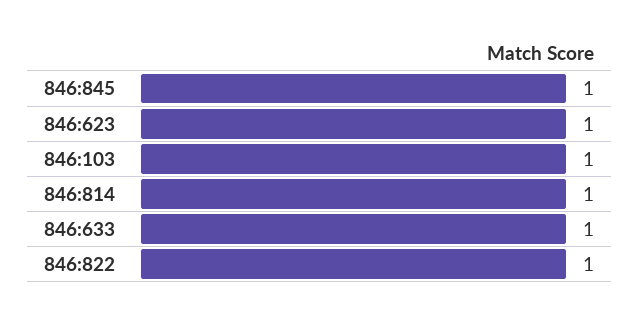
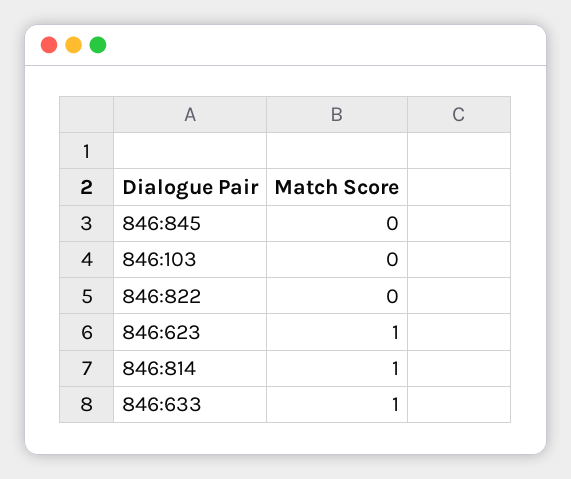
846:845: 1 -> 0
846:103: 1 -> 0
846:822: 1 -> 0

